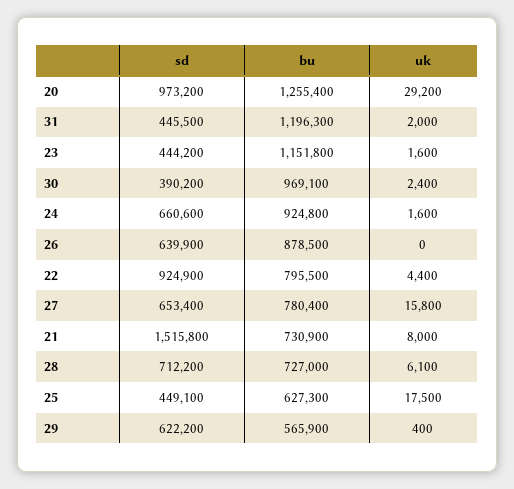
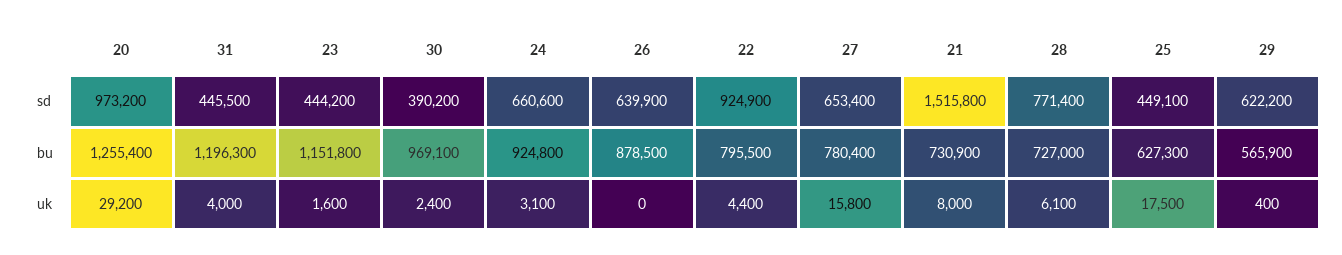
uk, 31: 2000 -> 4000
uk, 24: 1600 -> 3100
sd, 28: 712200 -> 771400

